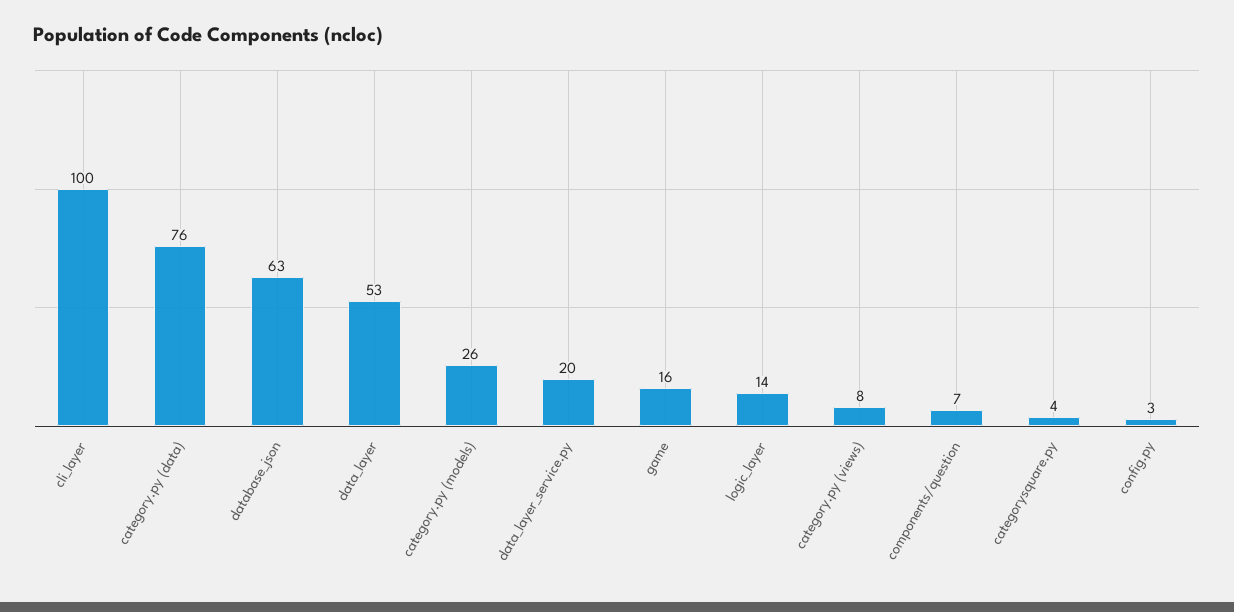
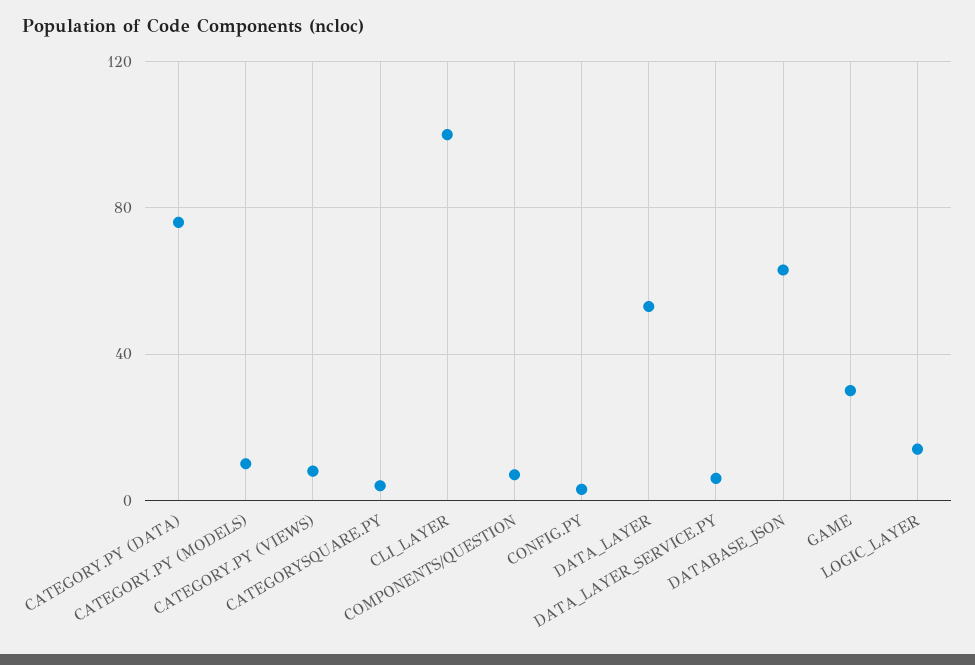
category.py (models): 26 -> 10
data_layer_service.py: 20 -> 5
game: 16 -> 30

